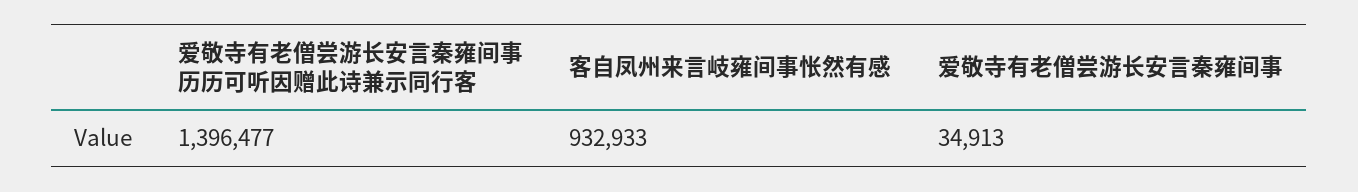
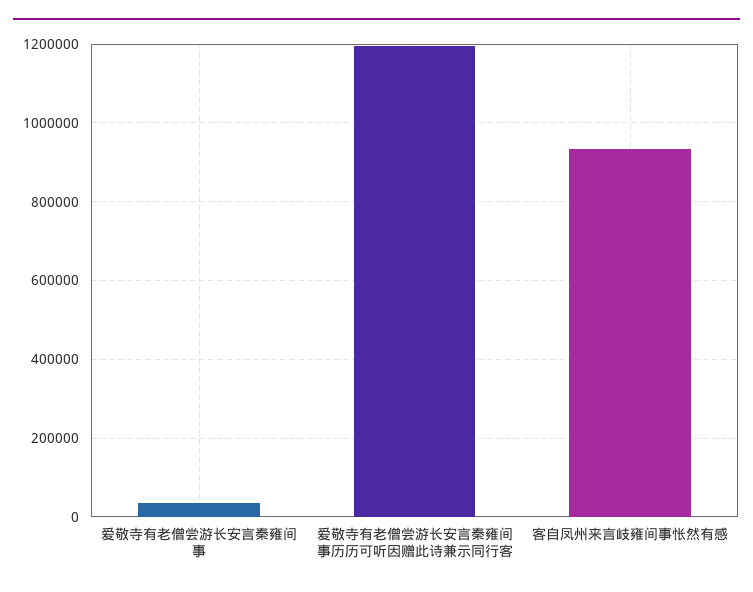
爱敬寺有老僧尝游长安言秦雍间事历历可听因赠此诗兼示同行客: 1396477 -> 1200000

